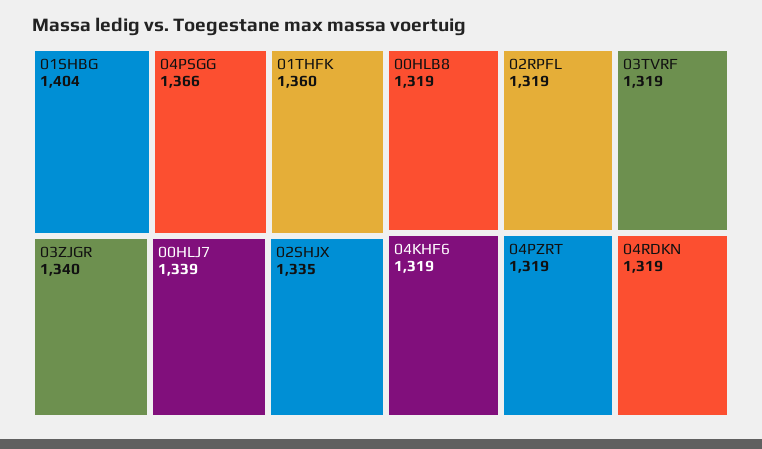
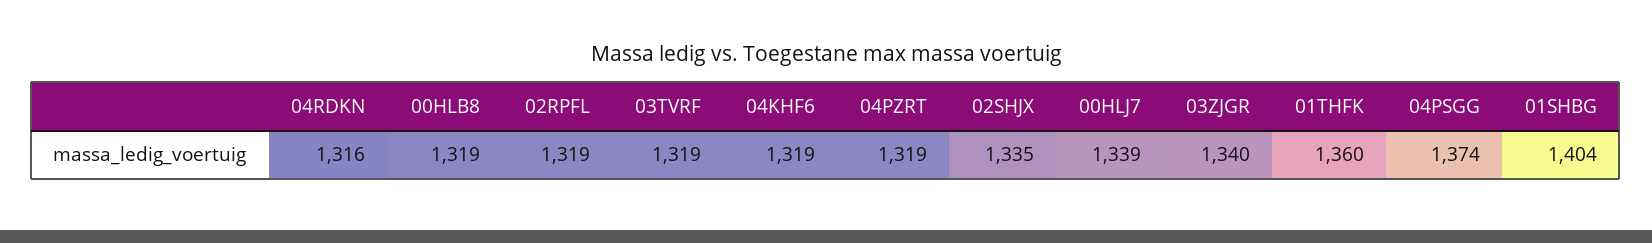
04PSGG: 1366 -> 1374
04RDKN: 1319 -> 1316

